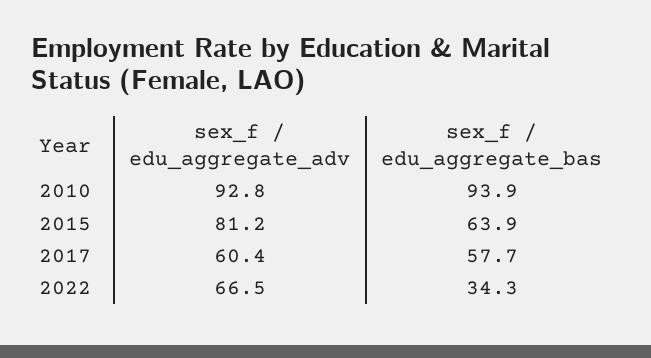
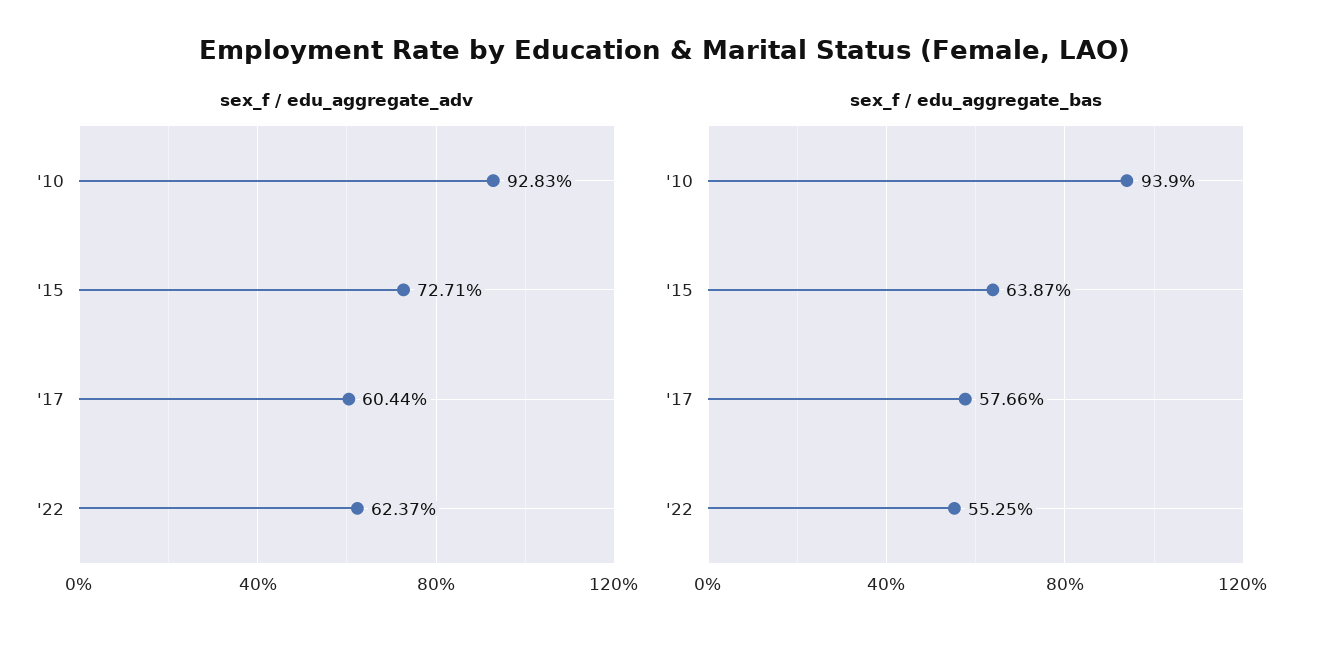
sex_f / edu_aggregate_adv, 2015: 81.2 -> 72.71
sex_f / edu_aggregate_adv, 2022: 66.5 -> 62.37
sex_f / edu_aggregate_bas, 2022: 34.3 -> 55.25

